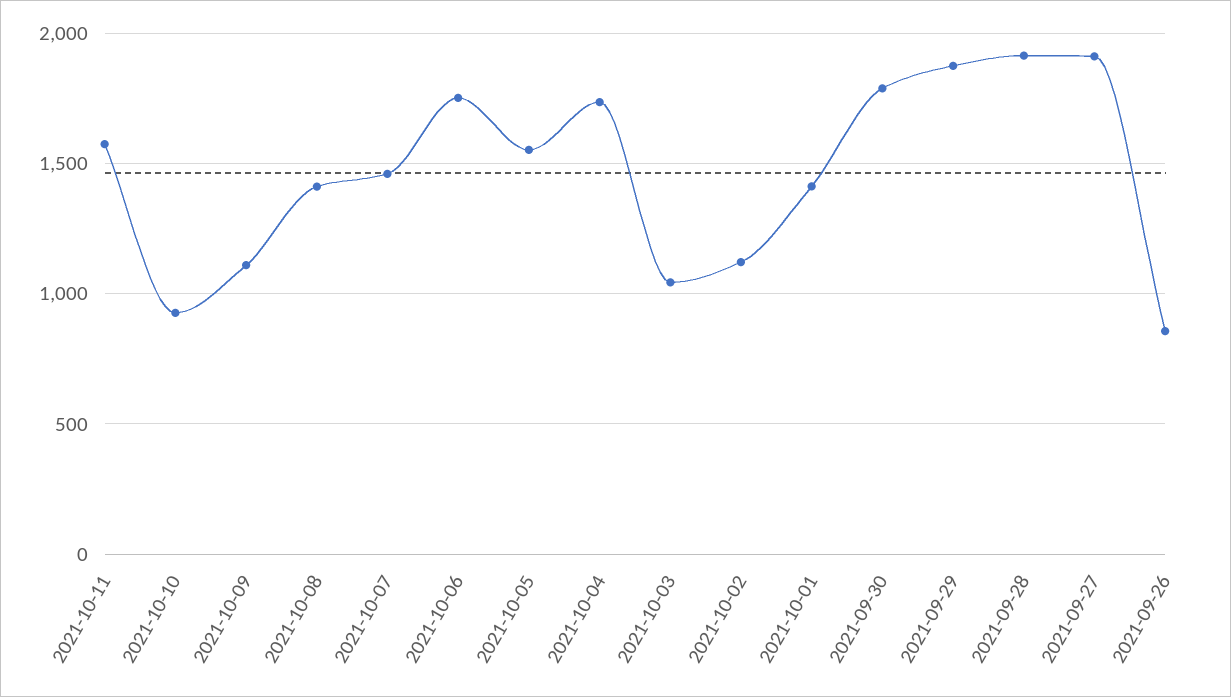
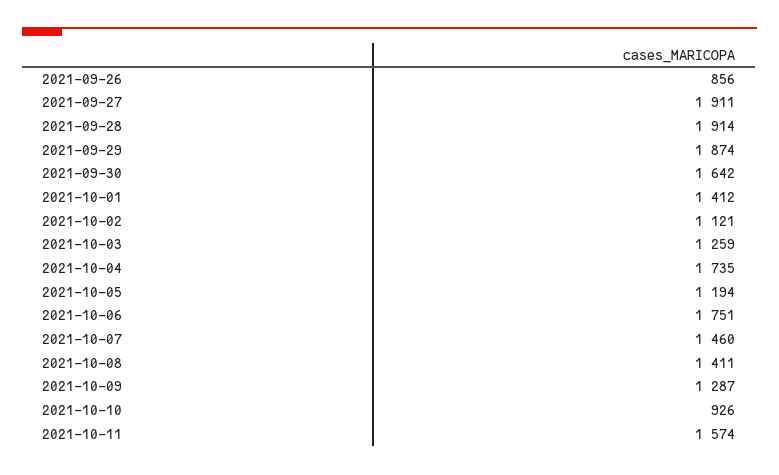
2021-10-09: 1100 -> 1287
2021-10-05: 1550 -> 1194
2021-10-03: 1050 -> 1259
2021-09-30: 1800 -> 1642

